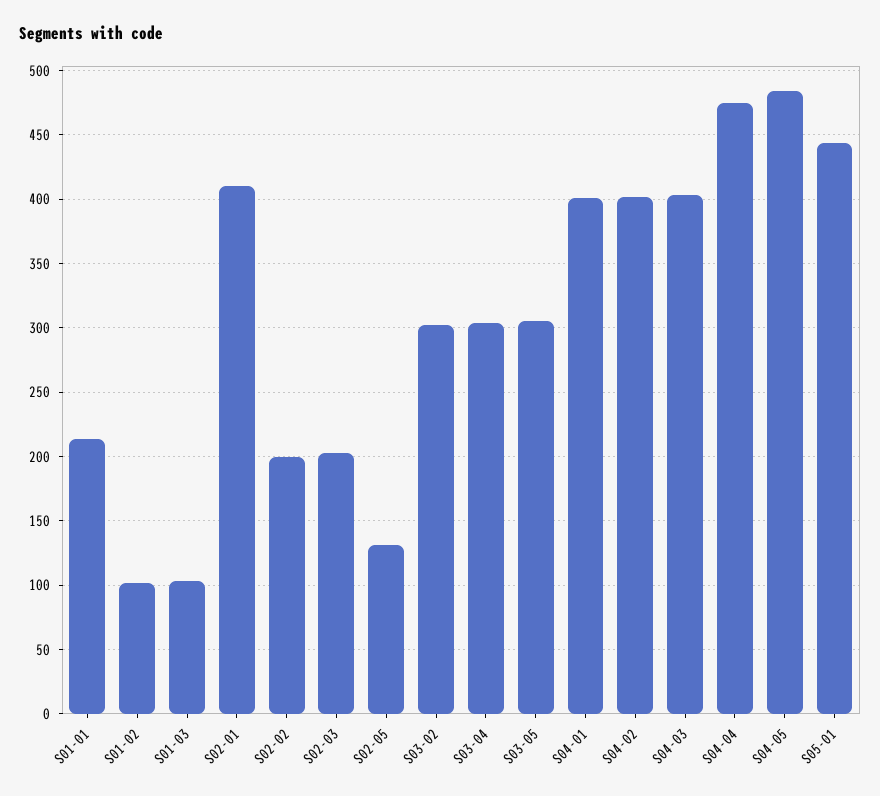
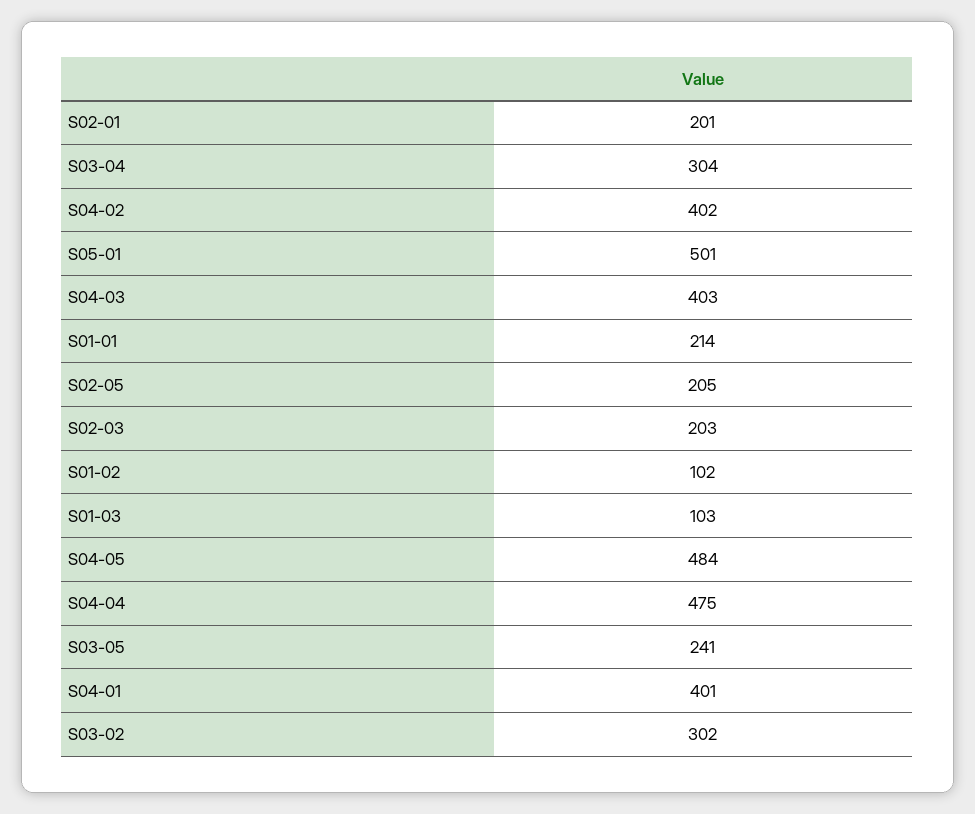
S02-01: 410 -> 201
S02-02: 200 -> none
S02-05: 130 -> 205
S03-05: 305 -> 241
S05-01: 445 -> 501

